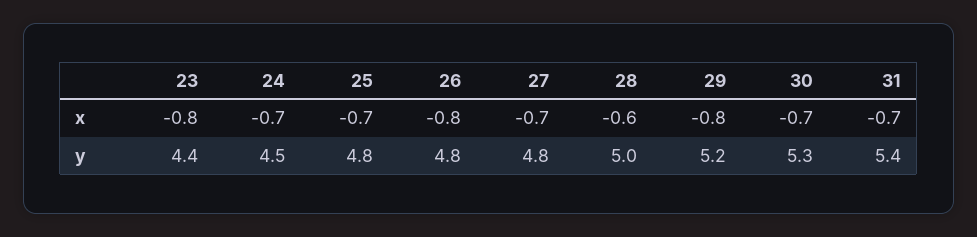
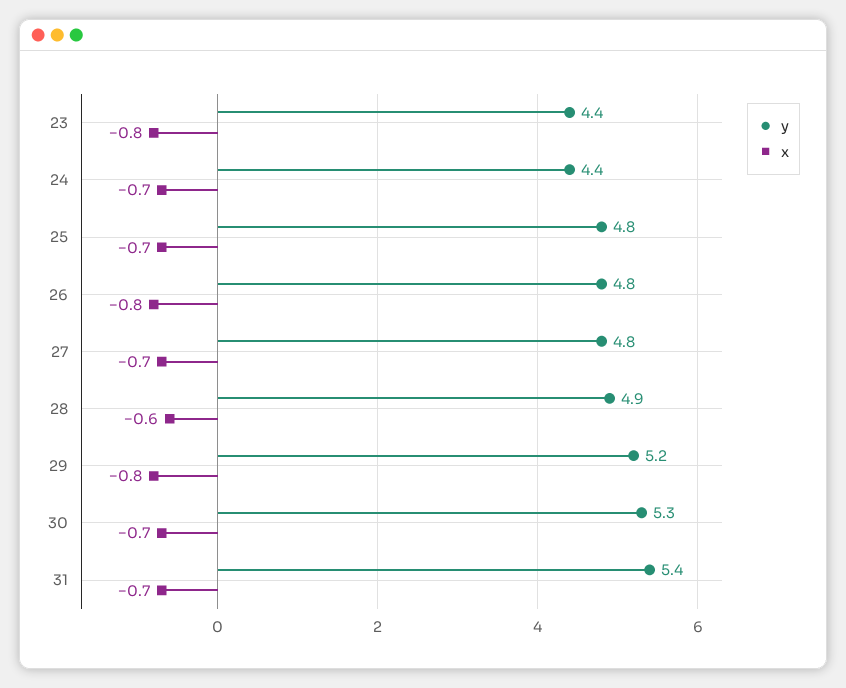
y, 24: 4.5 -> 4.4
y, 28: 5 -> 4.9

